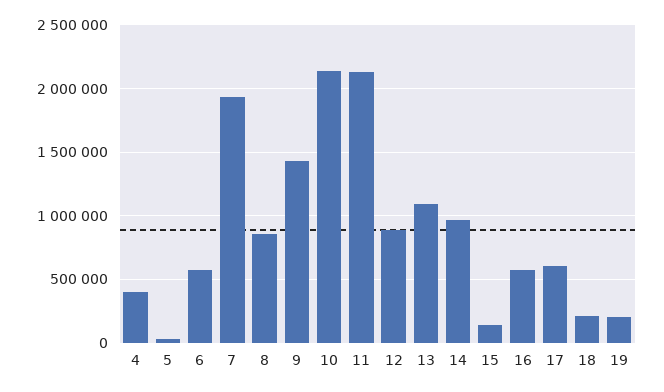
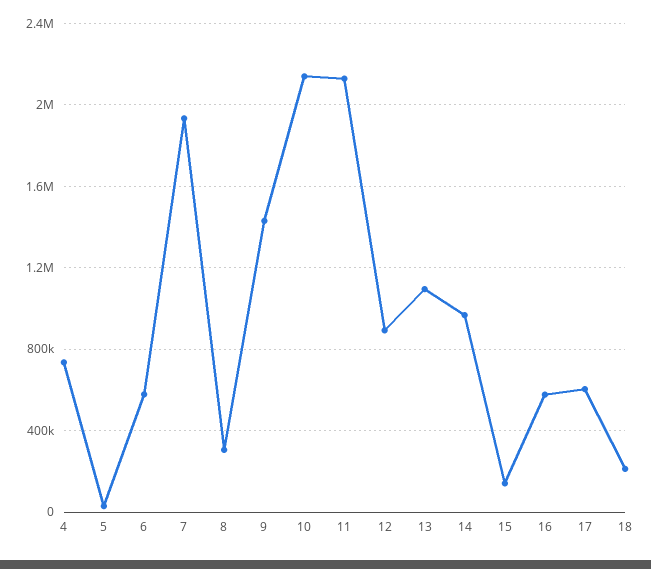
4: 400000 -> 750000
8: 850000 -> 300000
19: 200000 -> none

